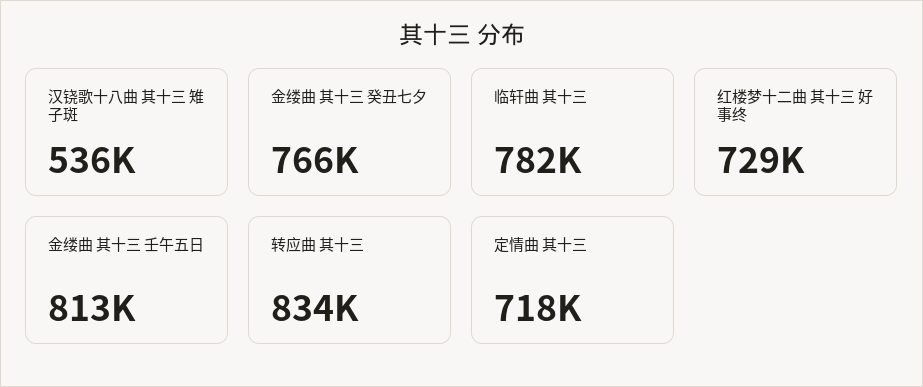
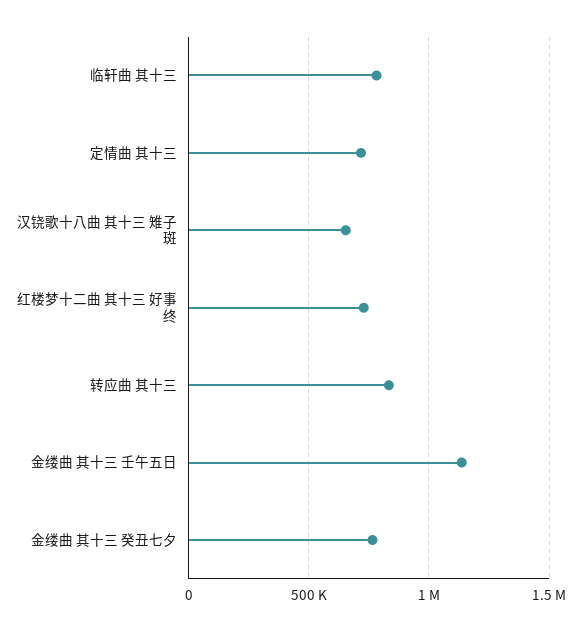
汉铙歌十八曲 其十三 雉子斑: 536000 -> 650000
金缕曲 其十三 壬午五日: 813000 -> 1150000

